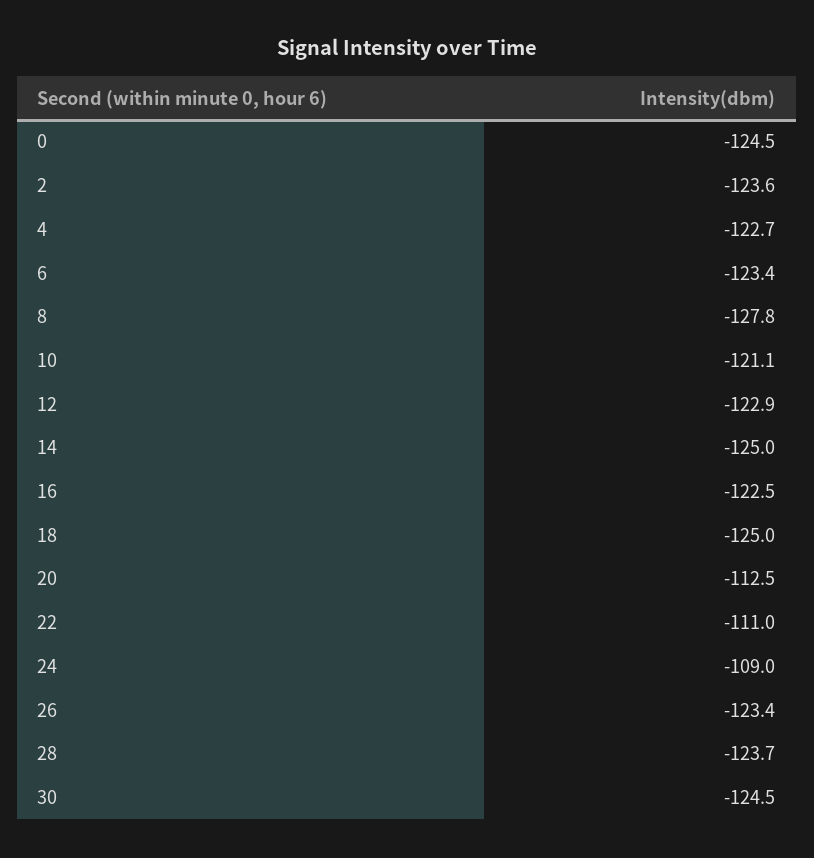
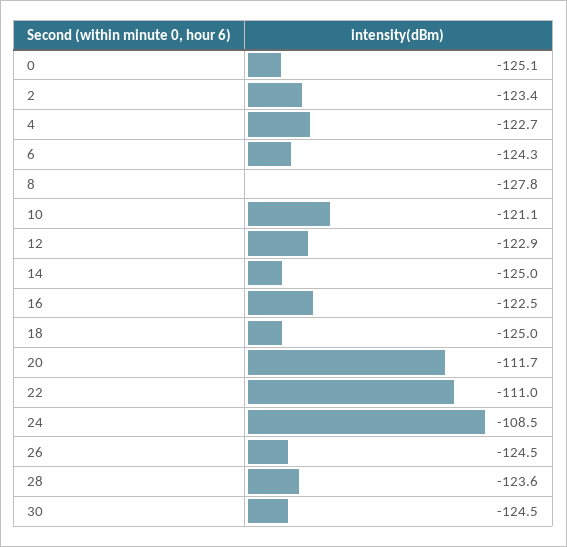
0: -124.5 -> -125.1
2: -123.6 -> -123.4
6: -123.4 -> -124.3
20: -112.5 -> -111.7
24: -109 -> -108.5
26: -123.4 -> -124.5
28: -123.7 -> -123.6

